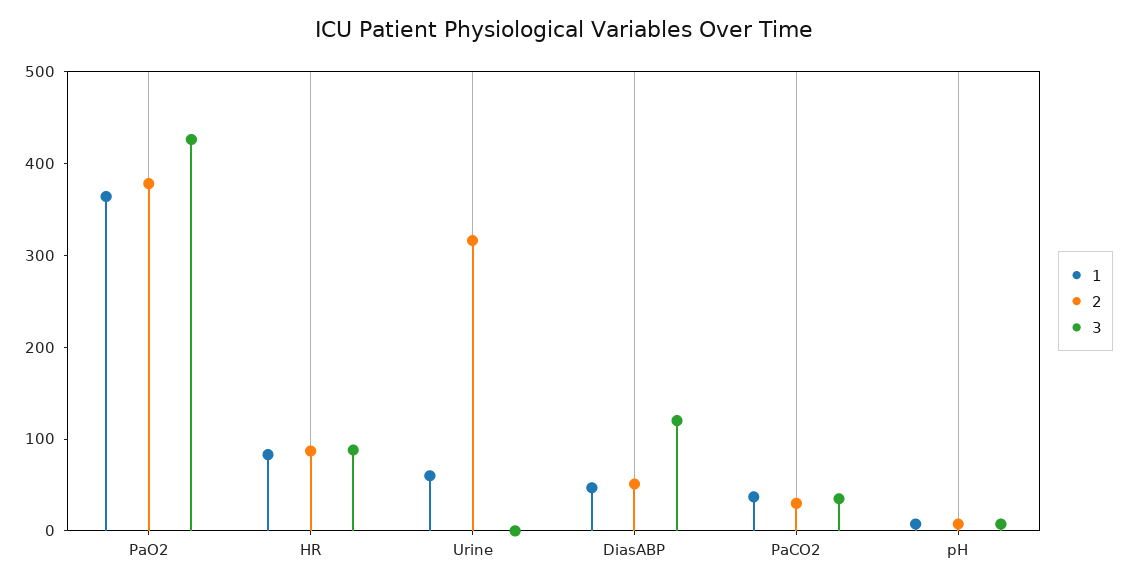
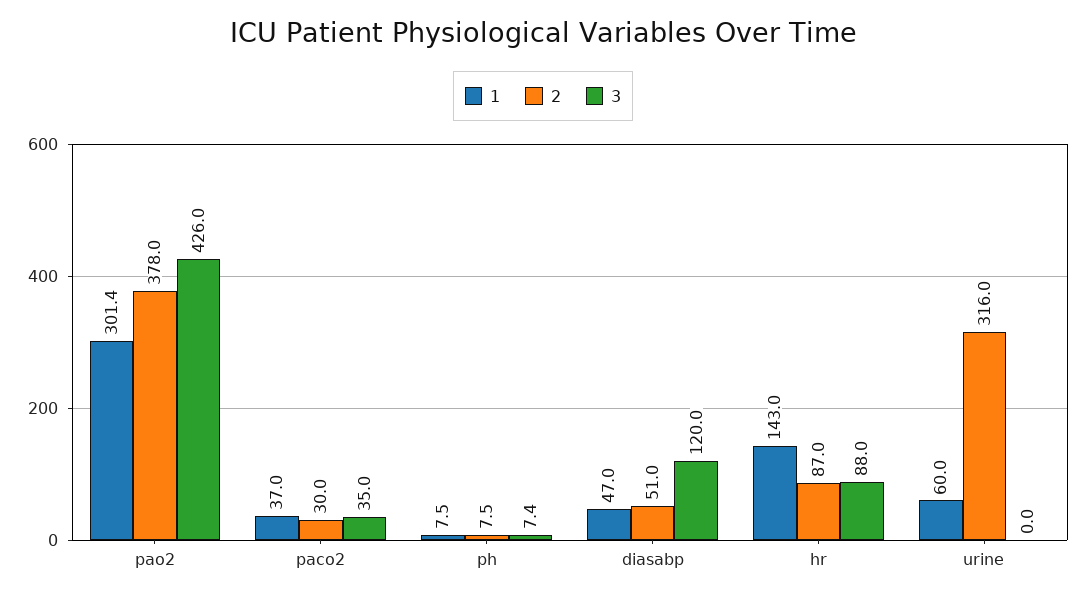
1, PaO2: 360 -> 301.4
1, HR: 80 -> 143

